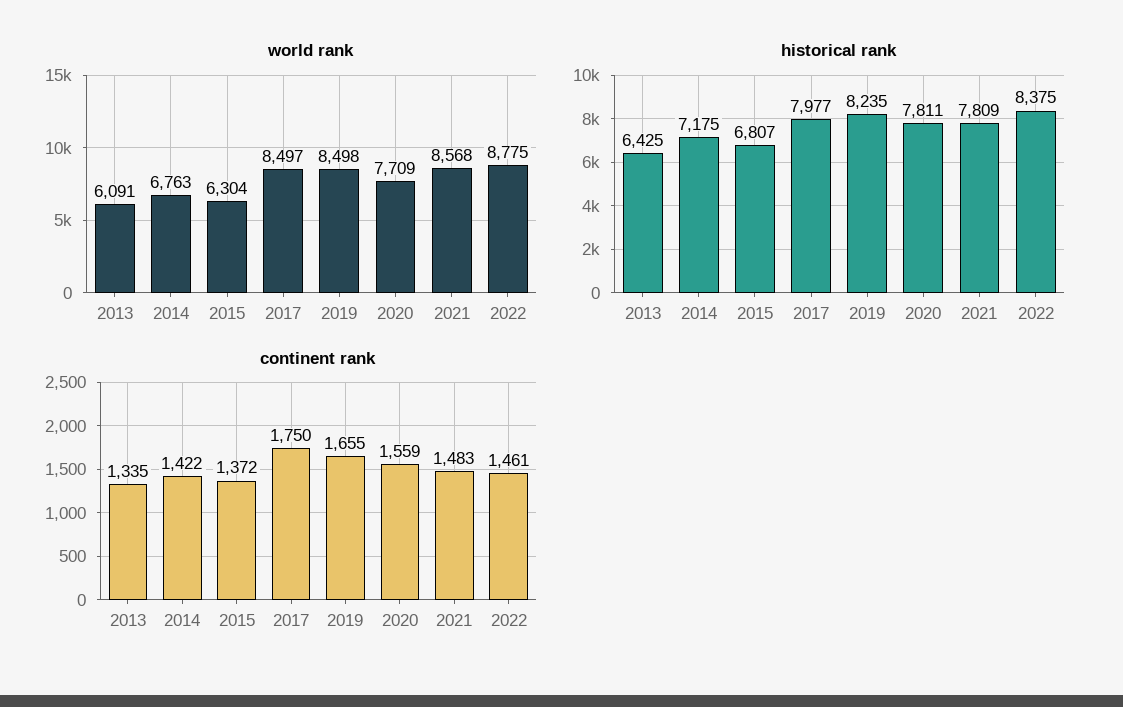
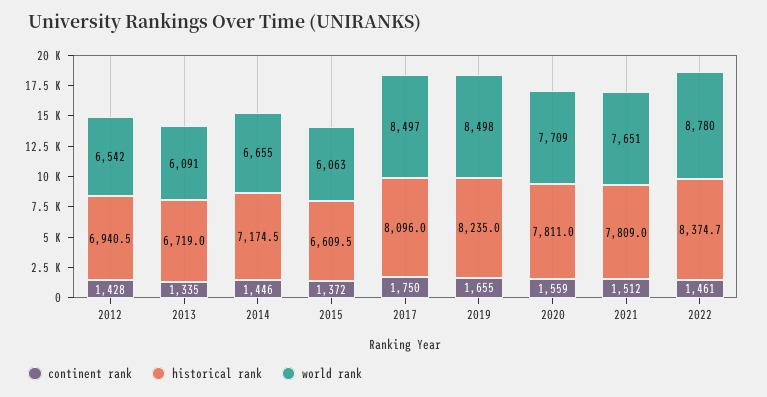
world rank, 2014: 6763 -> 6655
world rank, 2015: 6304 -> 6063
world rank, 2021: 8568 -> 7651
world rank, 2022: 8775 -> 8780
historical rank, 2013: 6425 -> 6719
historical rank, 2015: 6807 -> 6609.5
historical rank, 2017: 7977 -> 8096
continent rank, 2014: 1422 -> 1446
continent rank, 2021: 1483 -> 1512
continent rank, 2012: none -> 1428
historical rank, 2012: none -> 6940.5
world rank, 2012: none -> 6542

